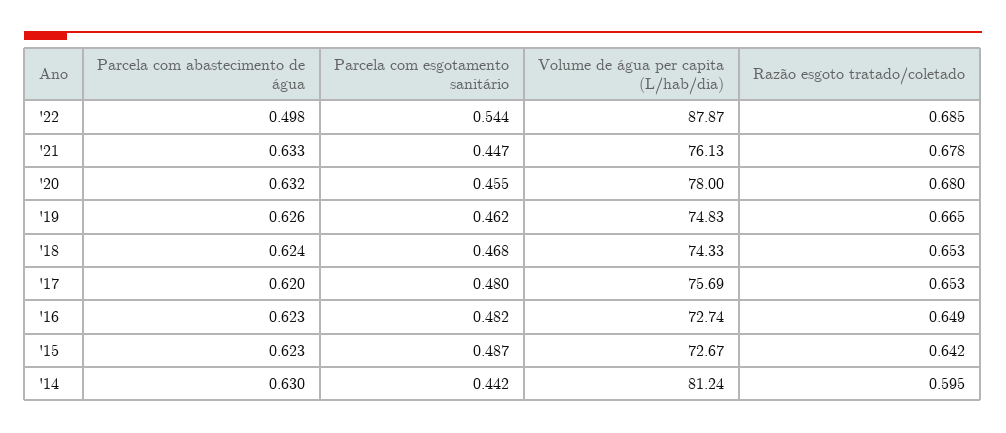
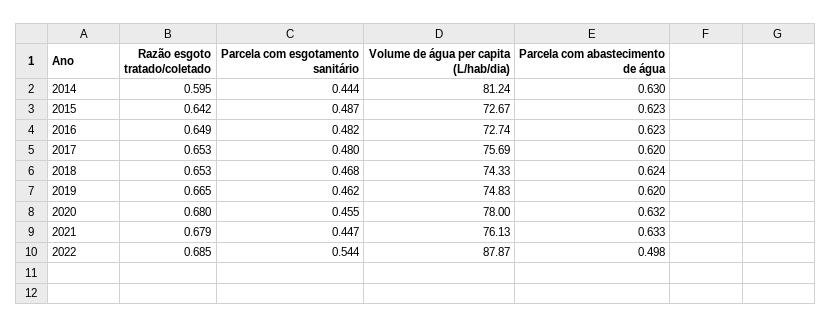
Razão esgoto tratado/coletado, '21: 0.678 -> 0.679
Parcela com abastecimento de água, '19: 0.626 -> 0.62
Parcela com esgotamento sanitário, '14: 0.442 -> 0.444

